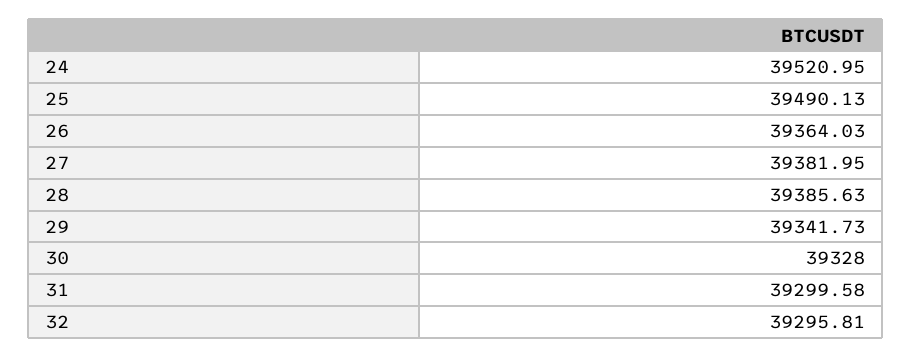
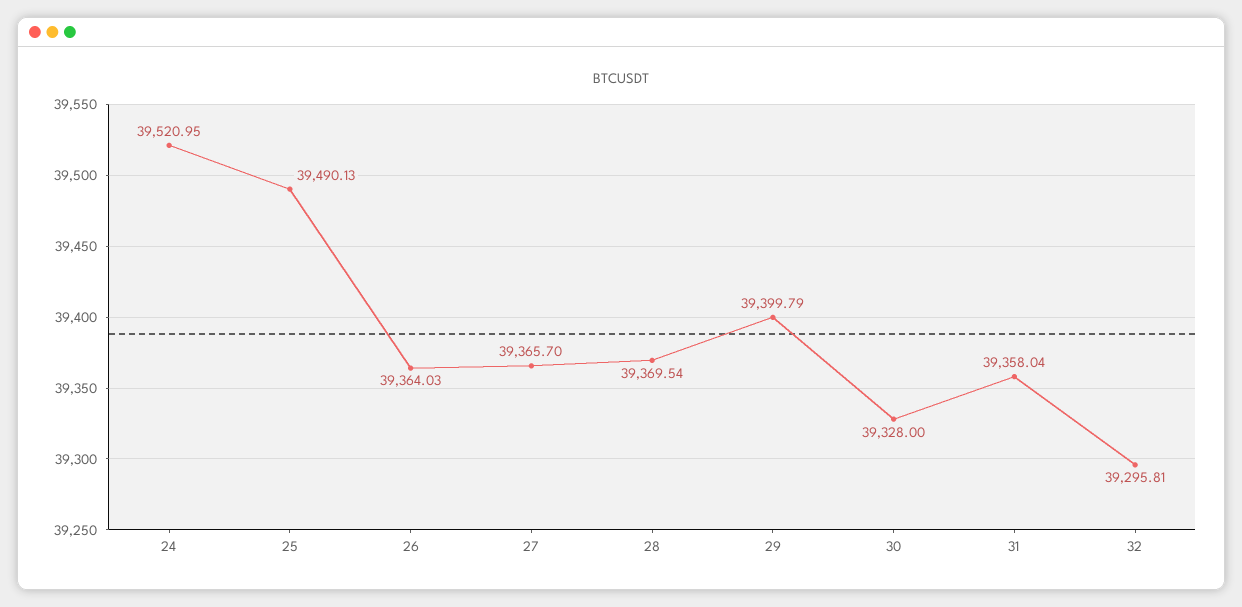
27: 39381.95 -> 39365.7
28: 39385.63 -> 39369.54
29: 39341.73 -> 39399.79
31: 39299.58 -> 39358.04

